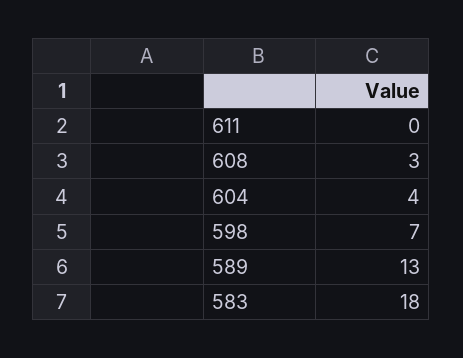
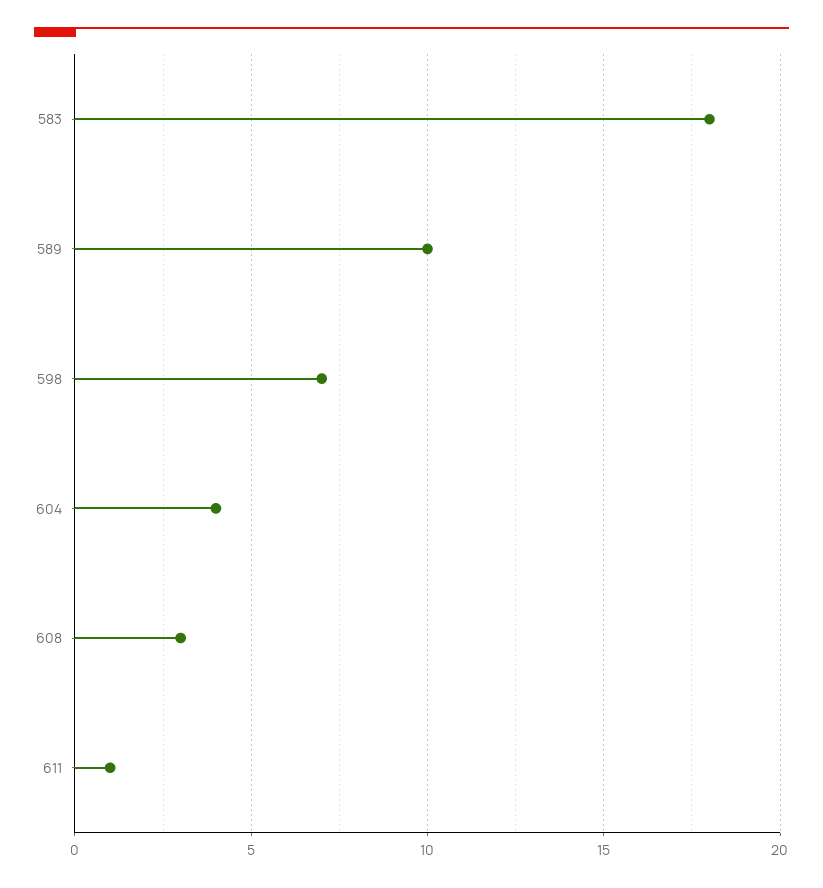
611: 0 -> 1
589: 13 -> 10

